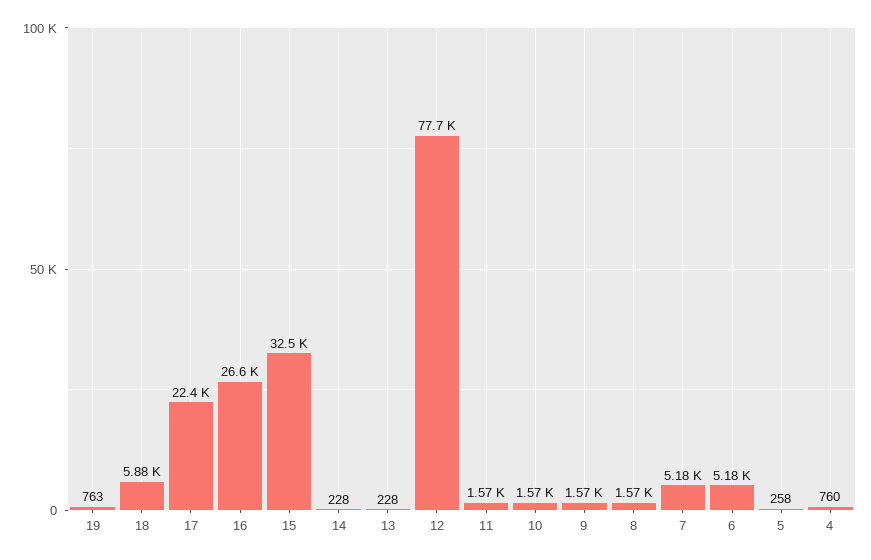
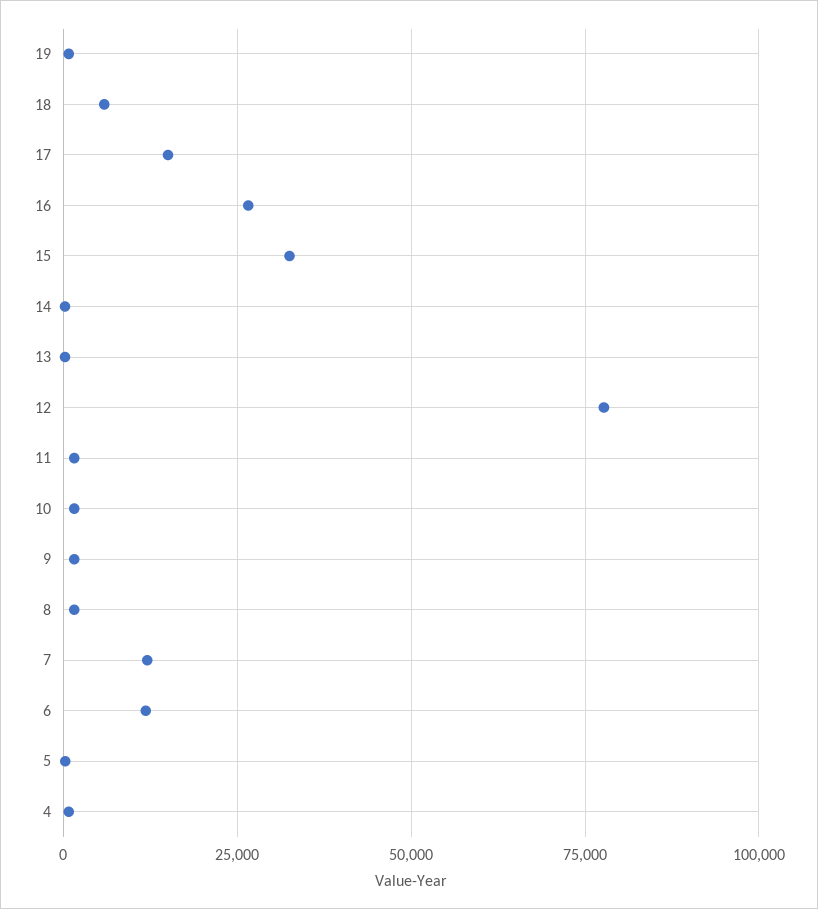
17: 22400 -> 15000
7: 5180 -> 12500
6: 5180 -> 12500

